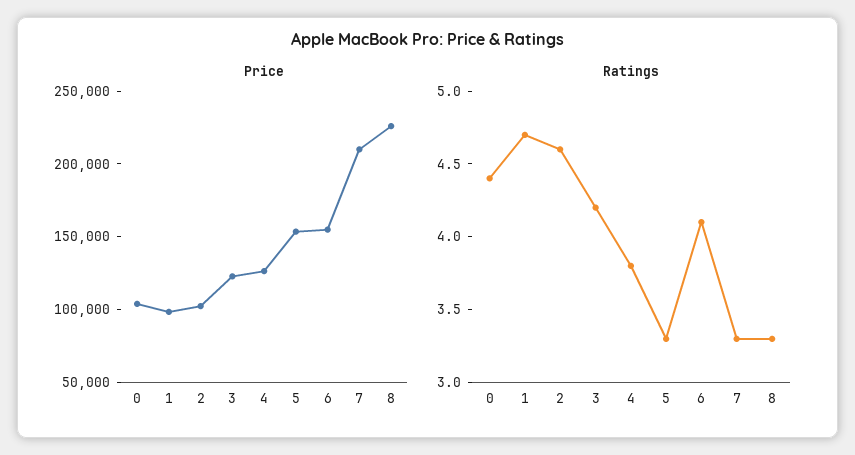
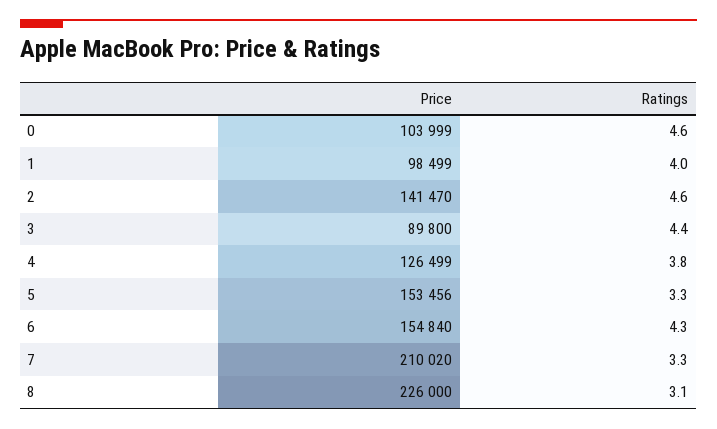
Price, 2: 100000 -> 141470
Price, 3: 120000 -> 89800
Ratings, 0: 4.4 -> 4.6
Ratings, 1: 4.7 -> 4
Ratings, 3: 4.2 -> 4.4
Ratings, 6: 4.1 -> 4.3
Ratings, 8: 3.3 -> 3.1

